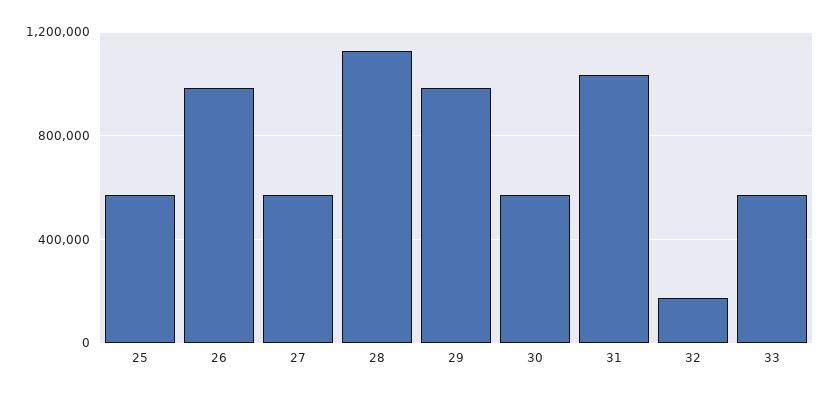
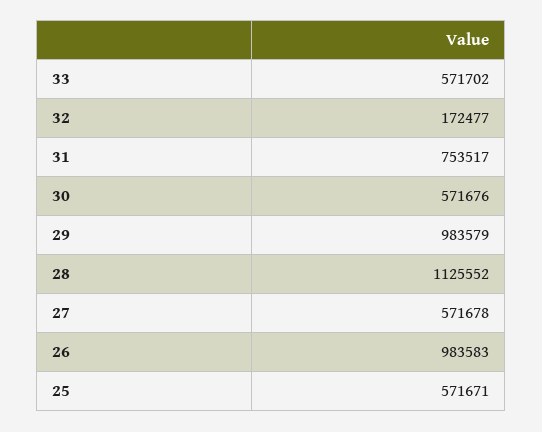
31: 1050000 -> 753517

